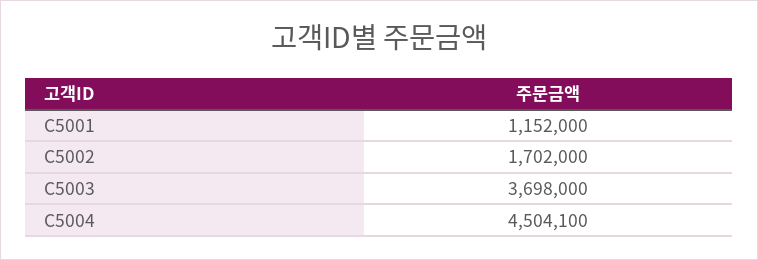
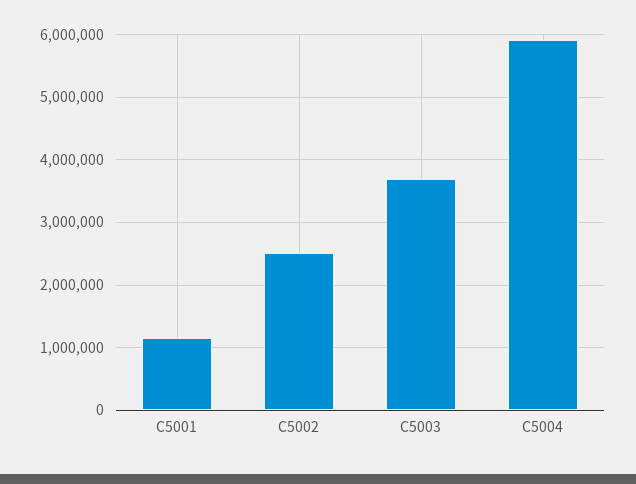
C5002: 1702000 -> 2500000
C5004: 4504100 -> 5900000

